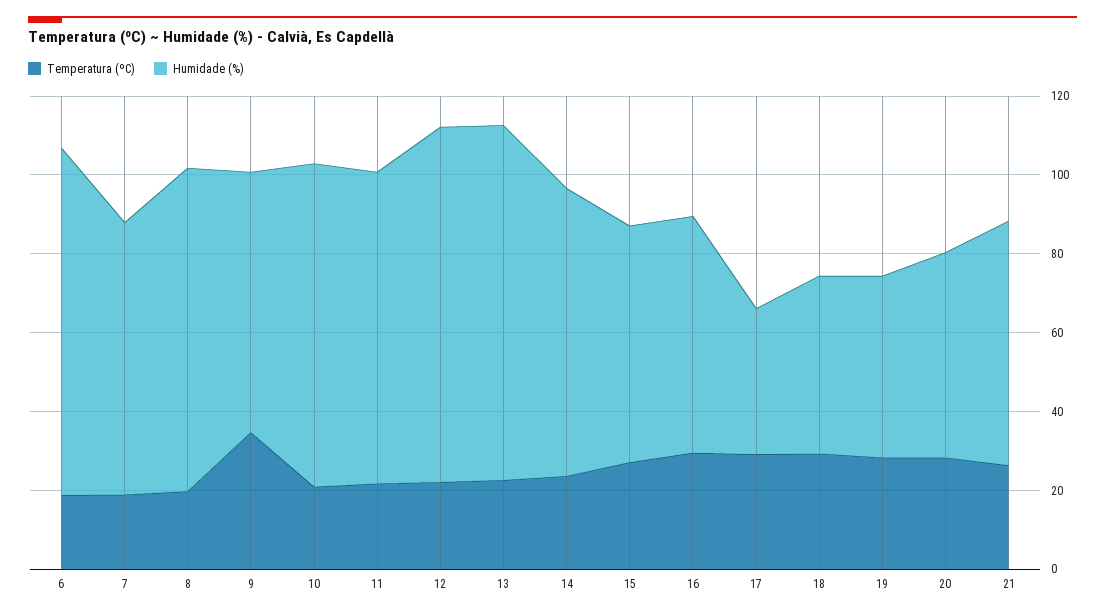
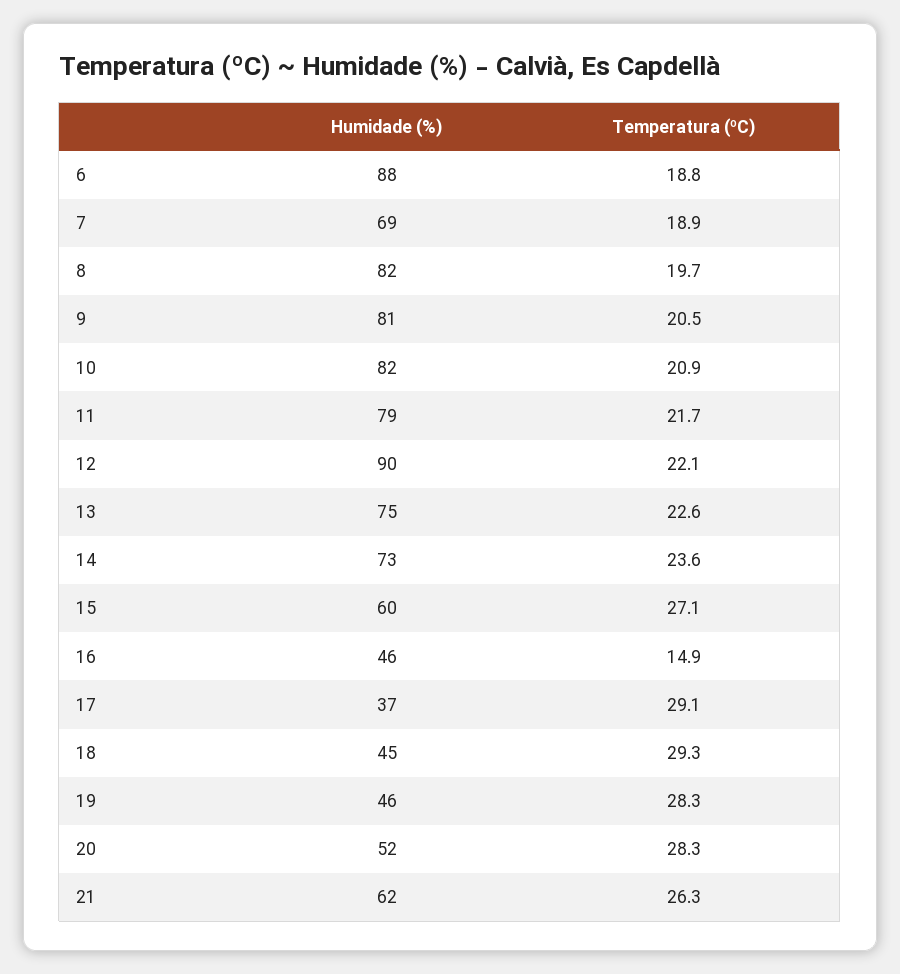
Temperatura (ºC), 9: 35 -> 20.5
Humidade (%), 9: 65 -> 81
Humidade (%), 13: 90 -> 75
Temperatura (ºC), 16: 30 -> 14.9
Humidade (%), 16: 60 -> 46

